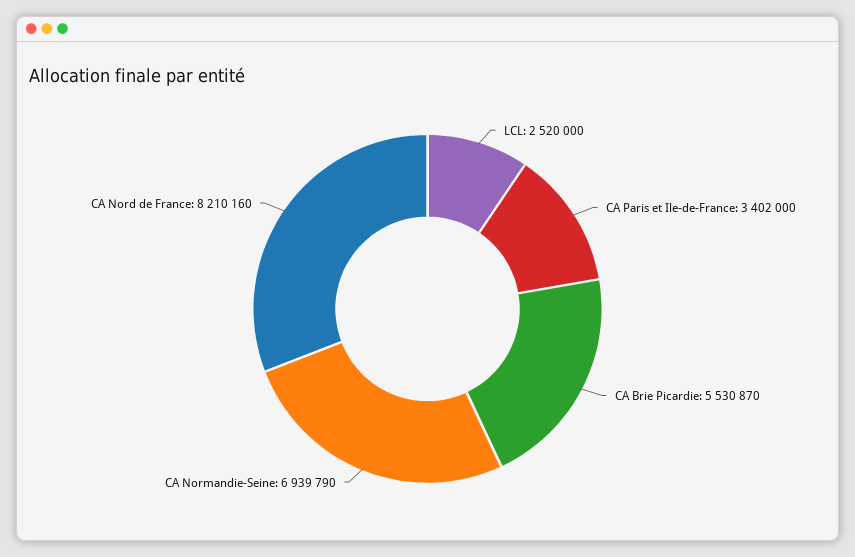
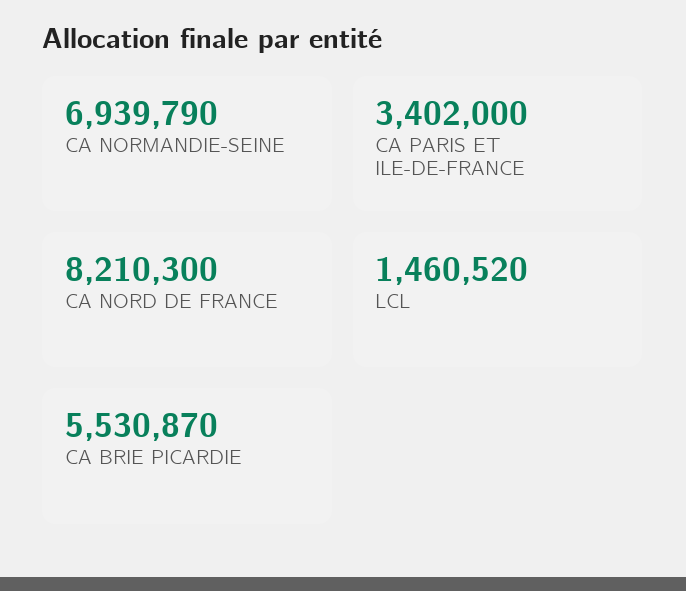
LCL: 2520000 -> 1460520
CA Nord de France: 8210160 -> 8210300

